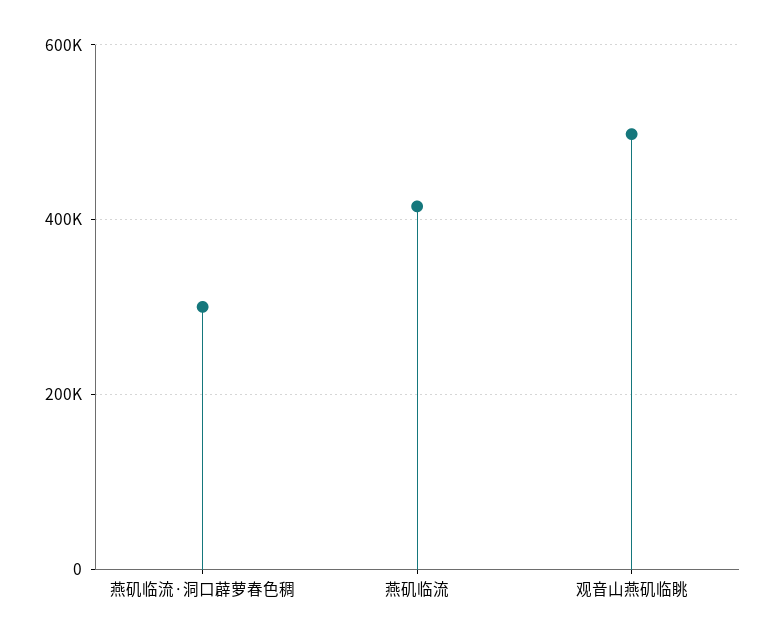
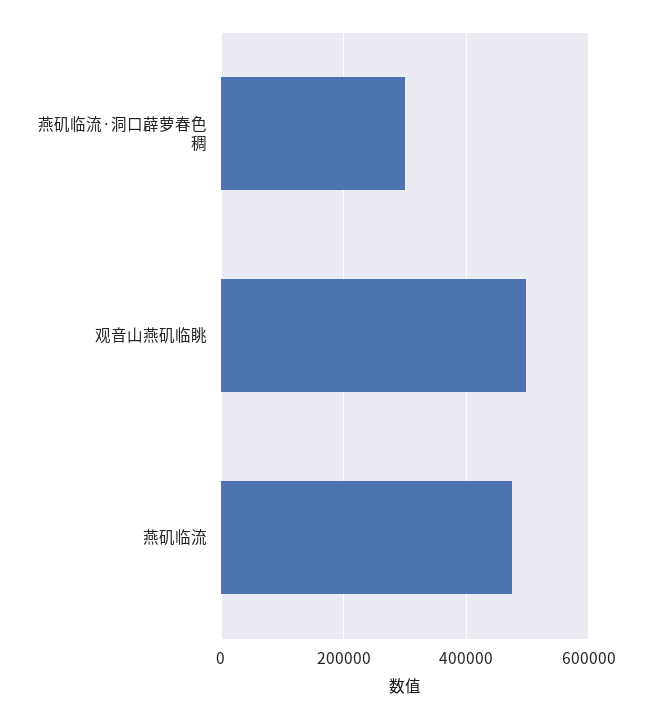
燕矶临流: 420000 -> 480000

